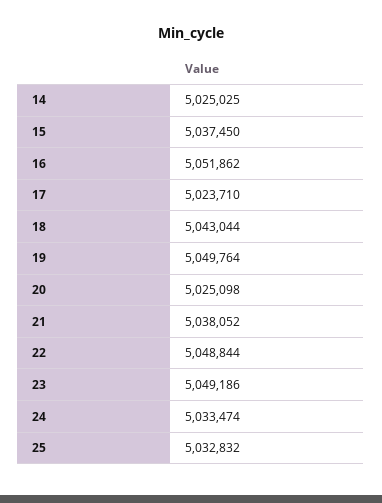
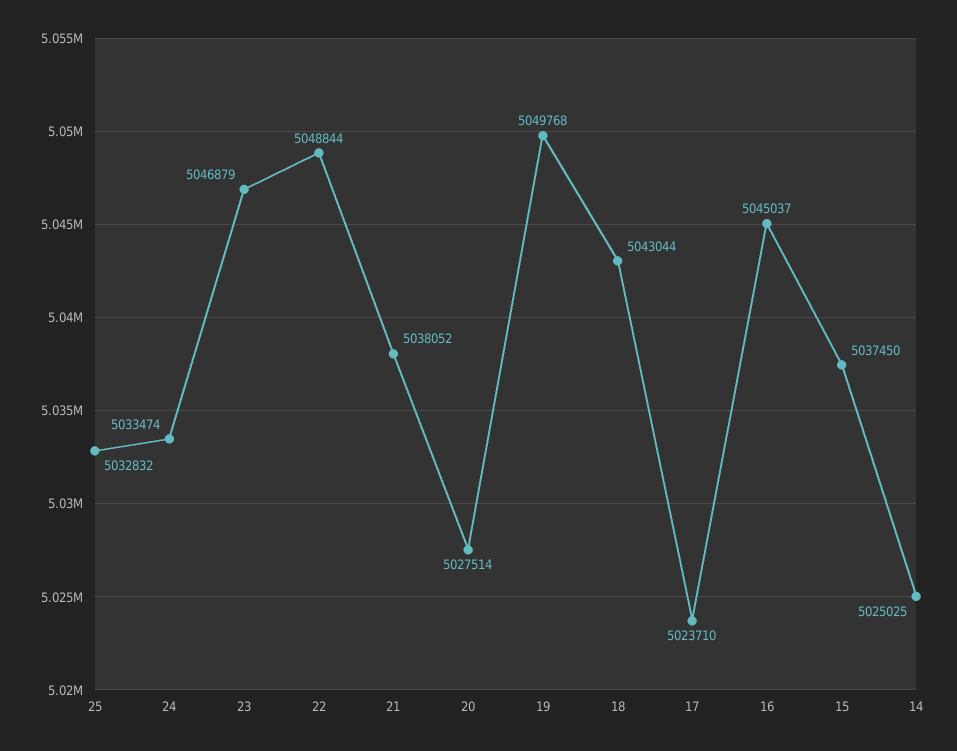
16: 5051862 -> 5045037
19: 5049764 -> 5049768
20: 5025098 -> 5027514
23: 5049186 -> 5046879

